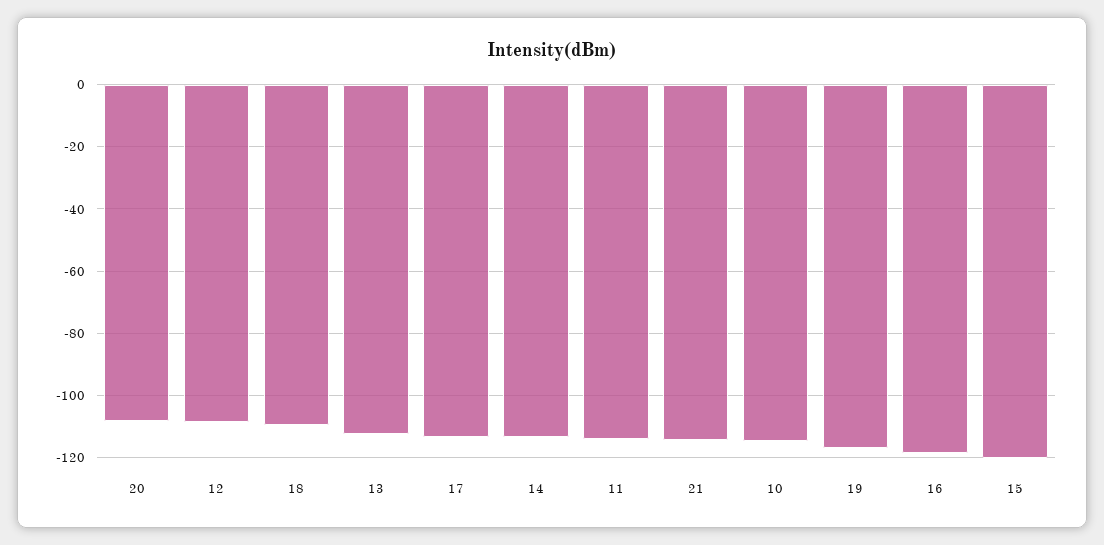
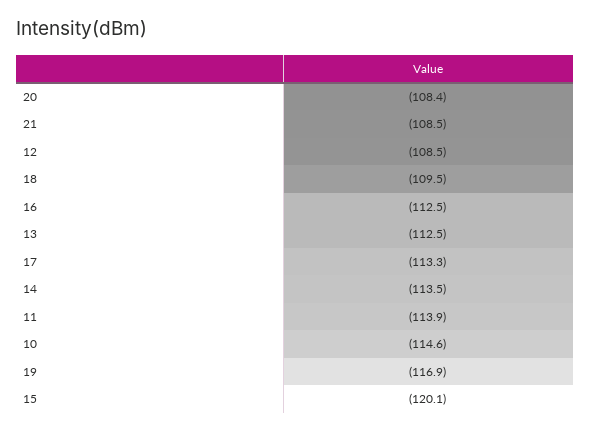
21: -114 -> -108.5
16: -118 -> -112.5

